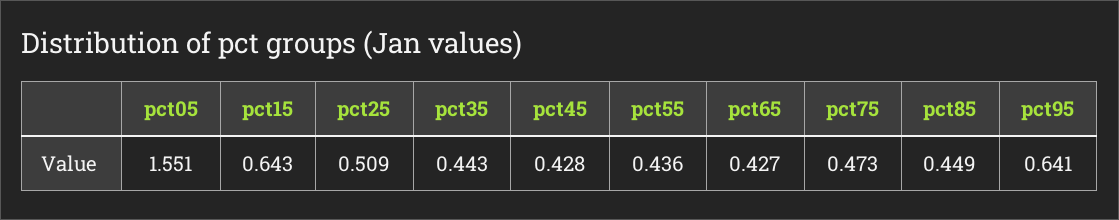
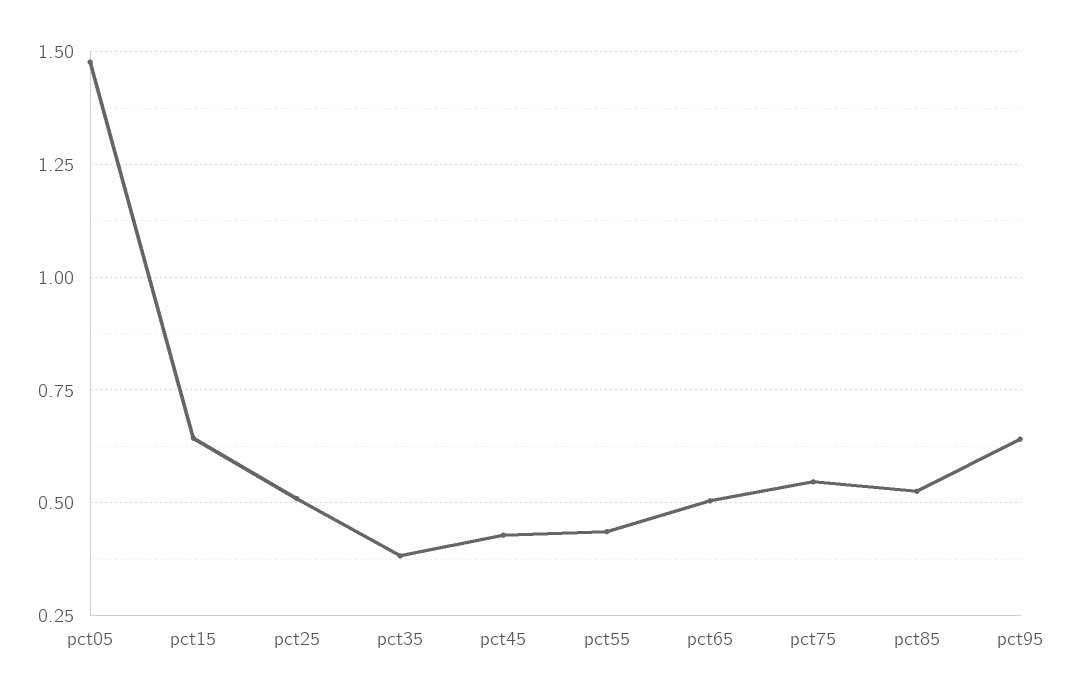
pct05: 1.551 -> 1.475
pct35: 0.443 -> 0.375
pct65: 0.427 -> 0.5
pct75: 0.473 -> 0.55
pct85: 0.449 -> 0.525

